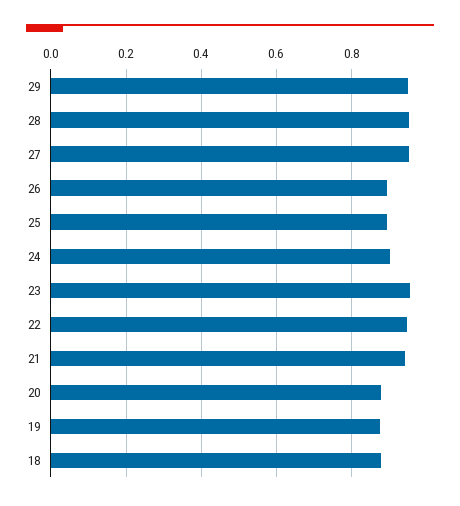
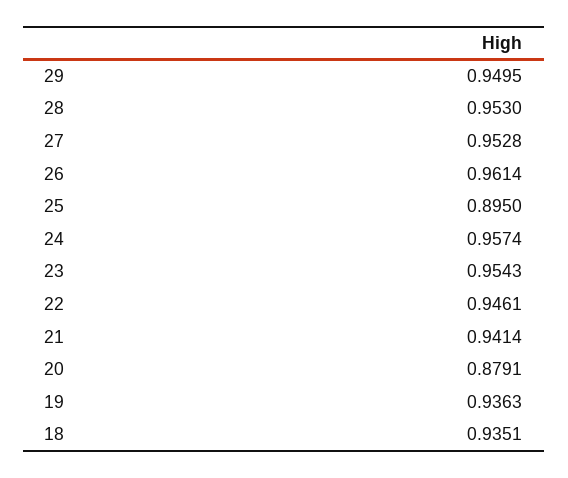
26: 0.9 -> 0.9614
24: 0.9 -> 0.9574
19: 0.88 -> 0.9363
18: 0.88 -> 0.9351

